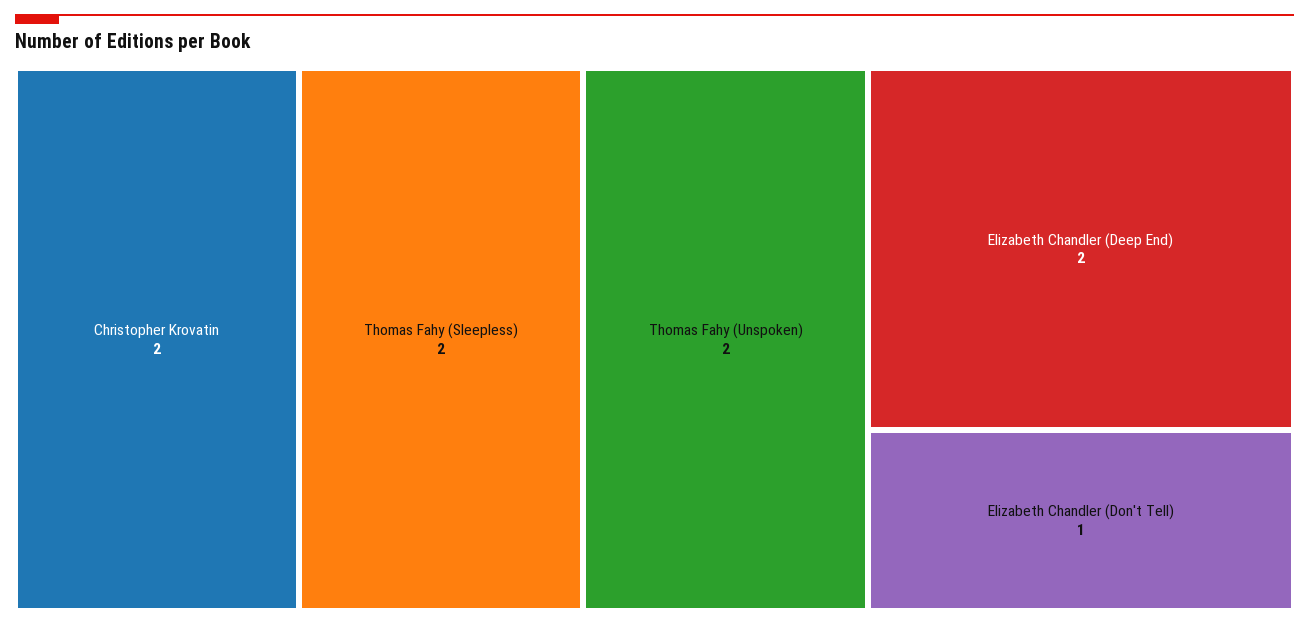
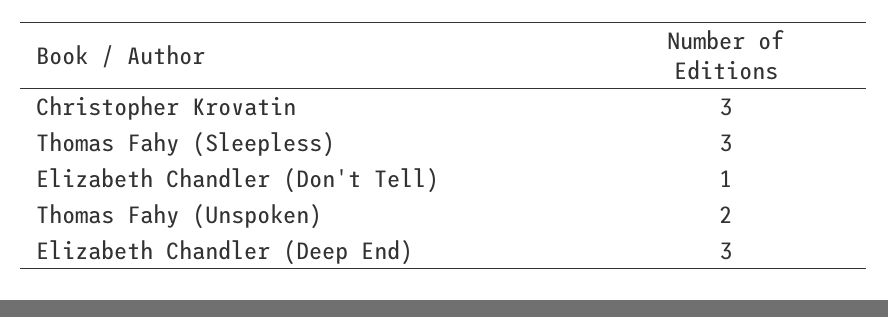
Christopher Krovatin: 2 -> 3
Thomas Fahy (Sleepless): 2 -> 3
Elizabeth Chandler (Deep End): 2 -> 3

